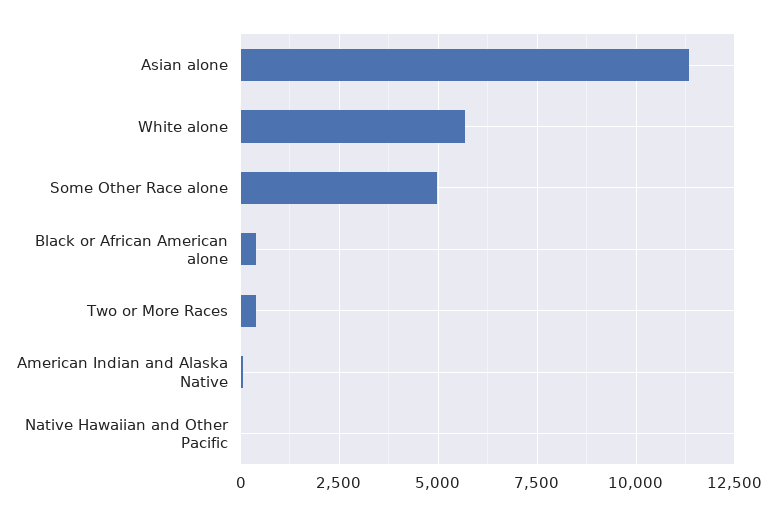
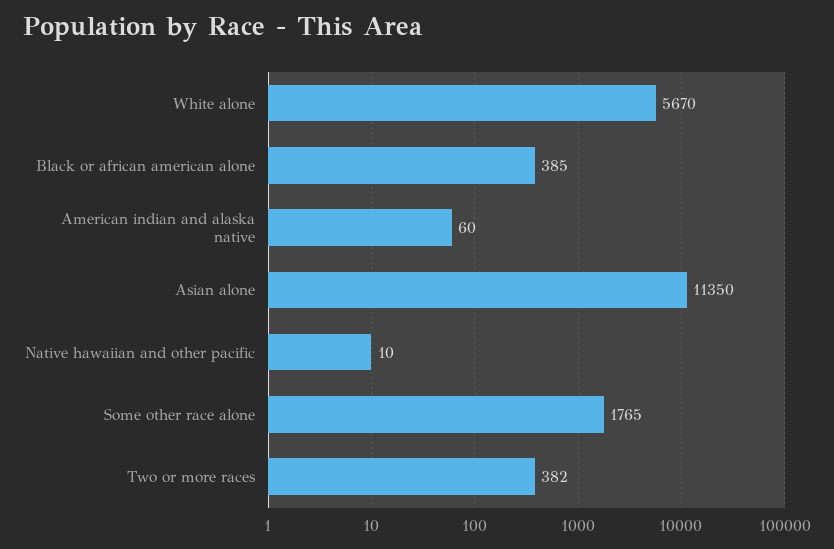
Some Other Race alone: 5000 -> 1765

